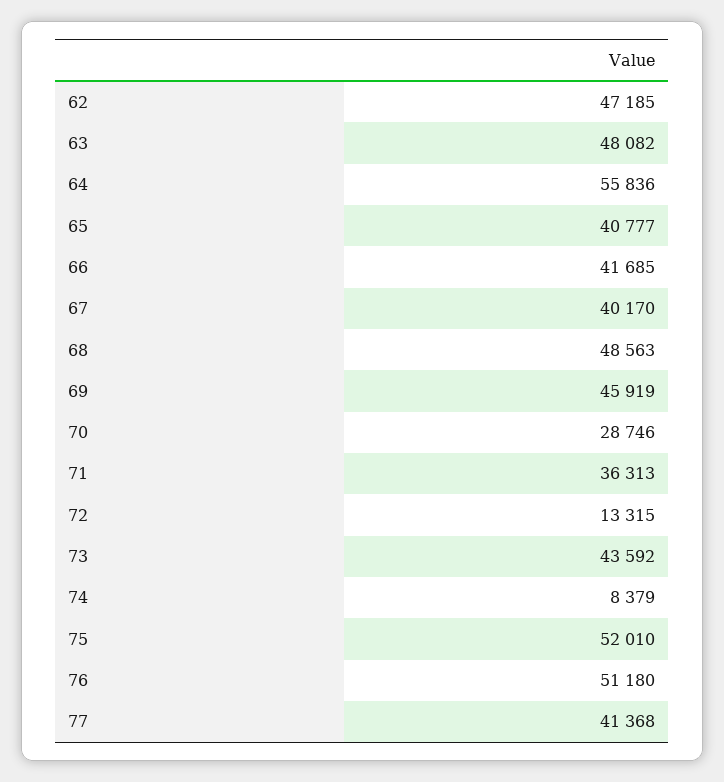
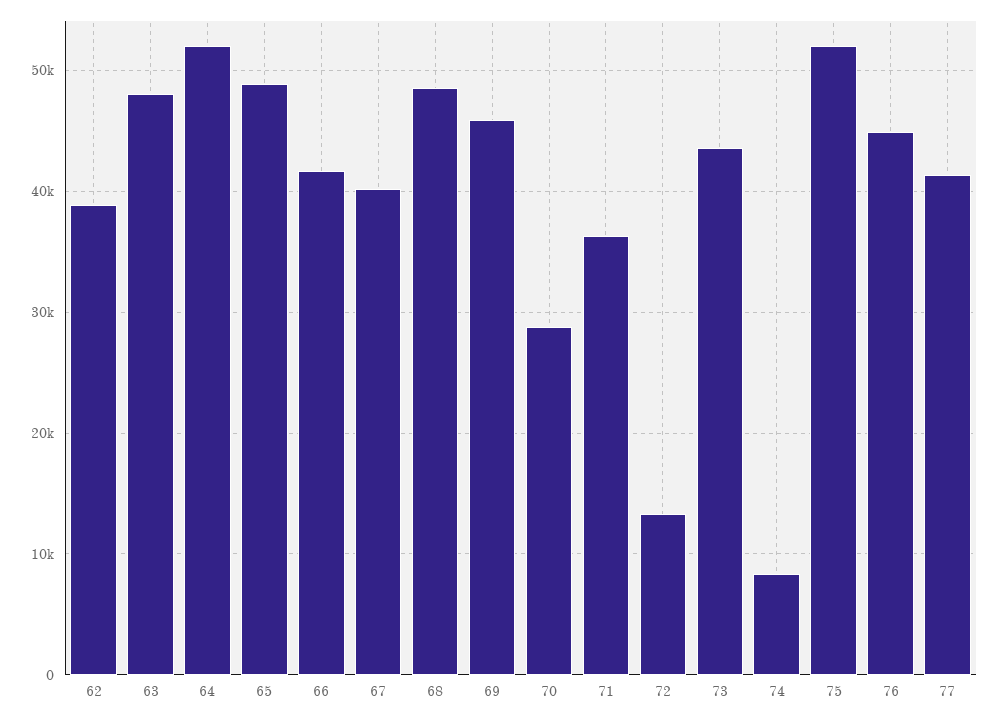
62: 47185 -> 39000
64: 55836 -> 52000
65: 40777 -> 49000
76: 51180 -> 45000

